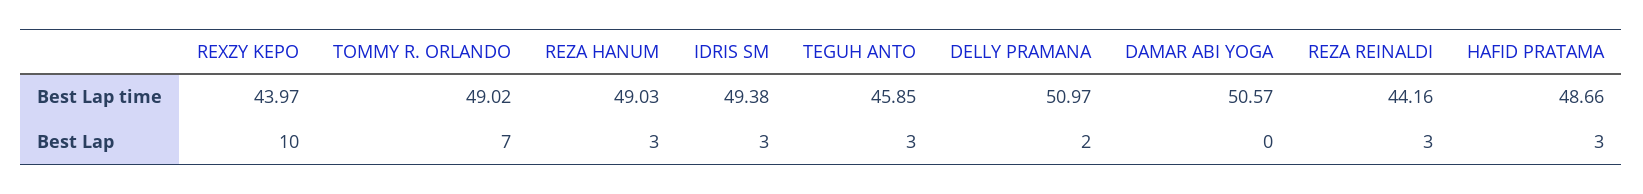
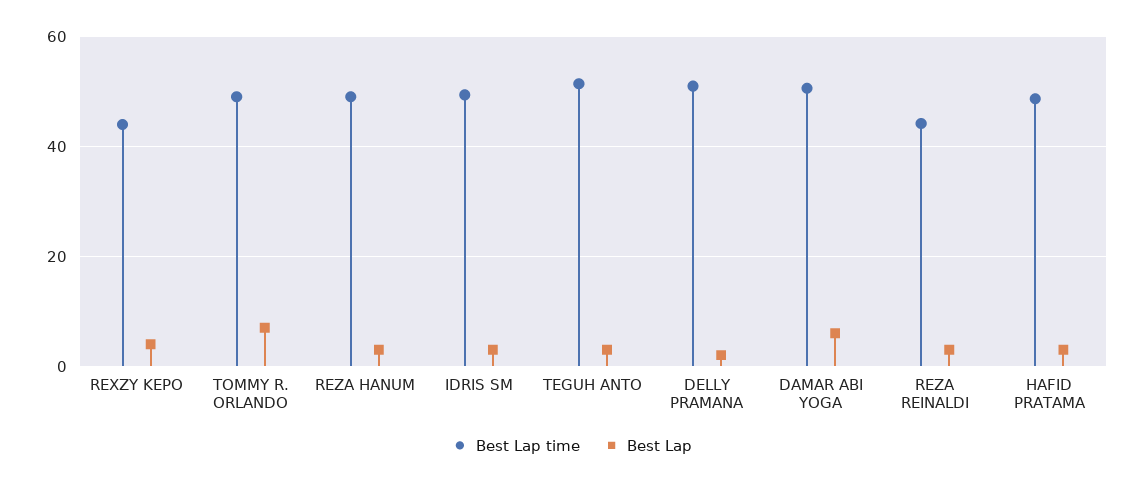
Best Lap time, TEGUH ANTO: 45.85 -> 52
Best Lap, REXZY KEPO: 10 -> 4
Best Lap, DAMAR ABI YOGA: 0 -> 6

